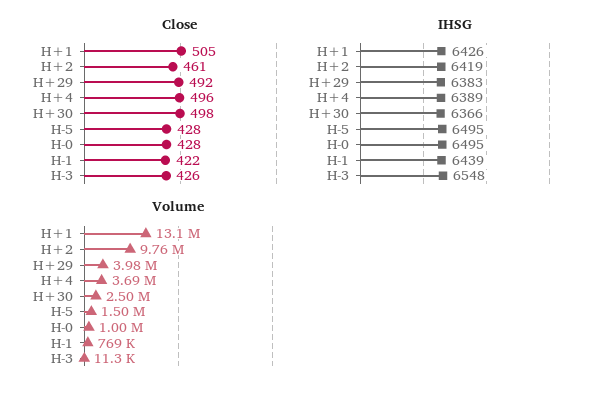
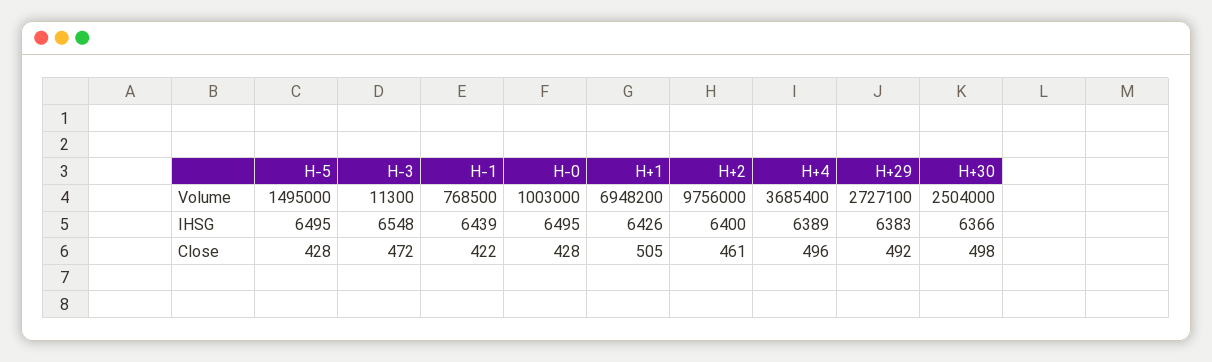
Close, H-3: 426 -> 472
IHSG, H+2: 6419 -> 6400
Volume, H+1: 13100000 -> 6948200
Volume, H+29: 3980000 -> 2727100

